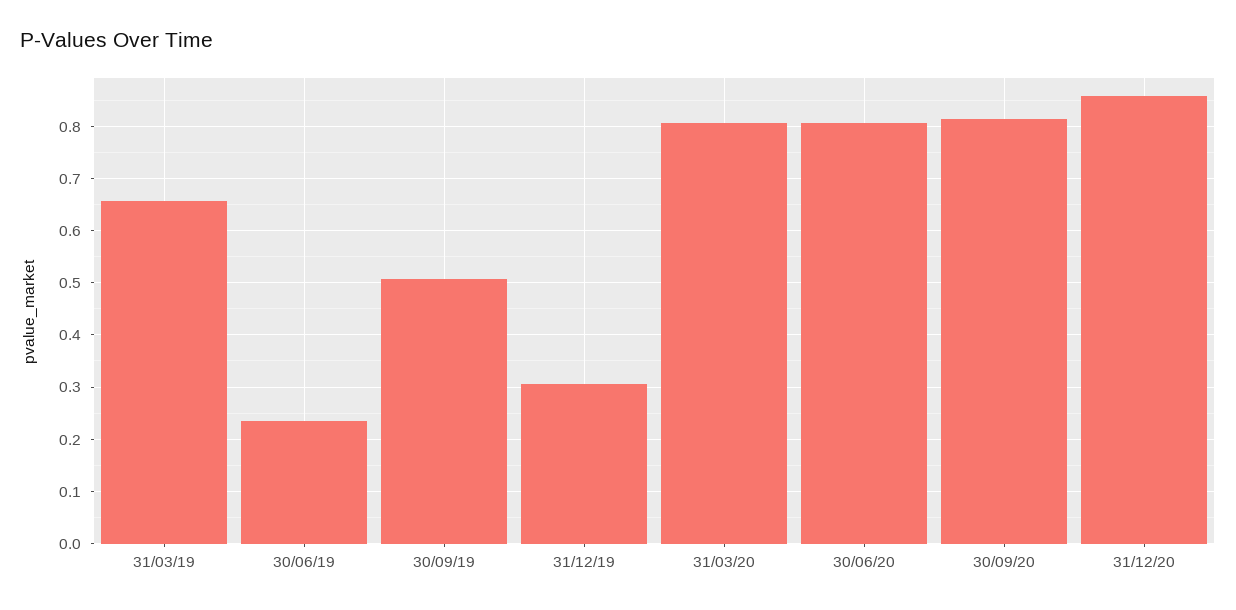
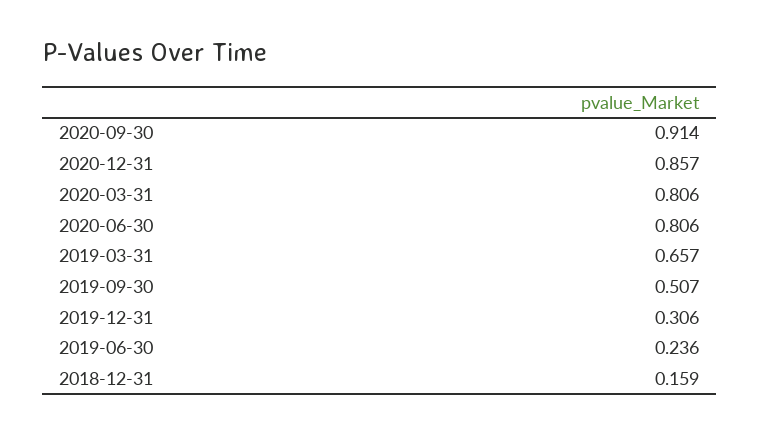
30/09/20: 0.82 -> 0.914
2018-12-31: none -> 0.159

